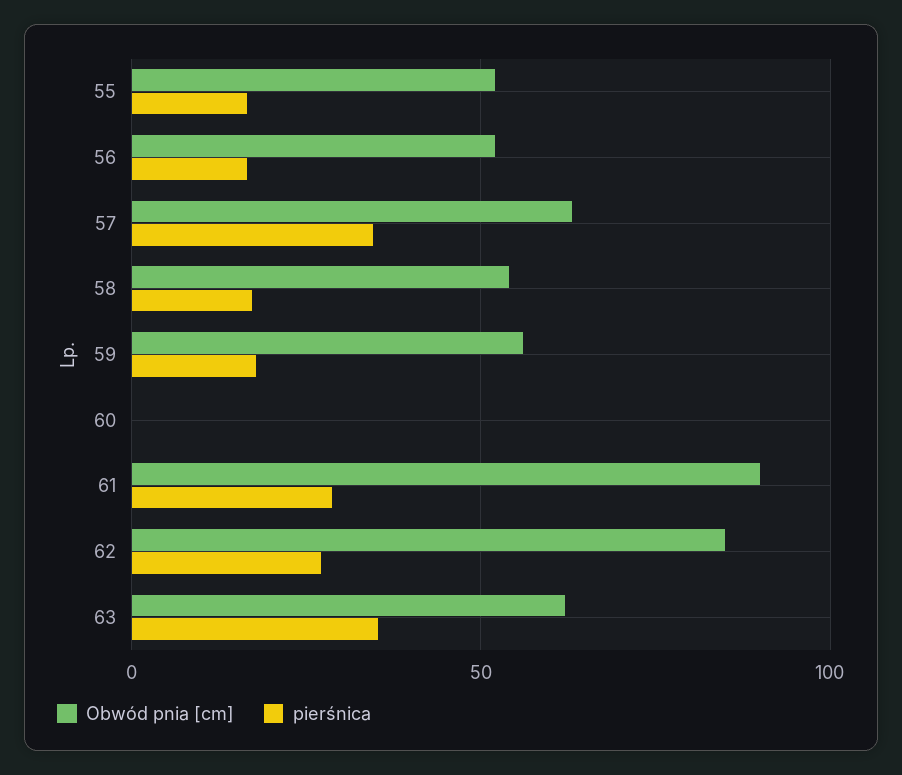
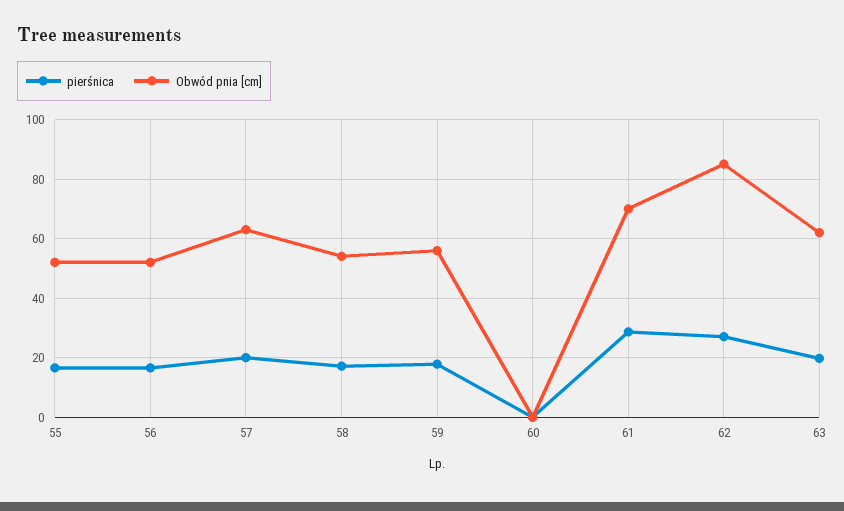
pierśnica, 57: 35 -> 20
Obwód pnia [cm], 61: 90 -> 70
pierśnica, 63: 35 -> 20

